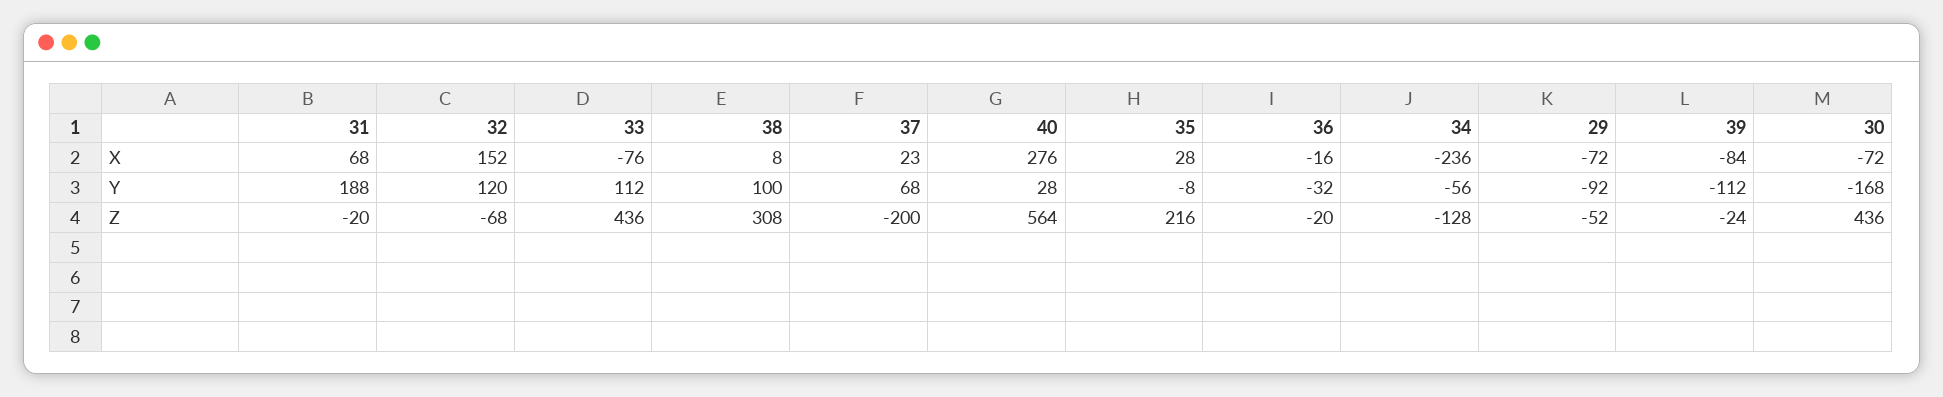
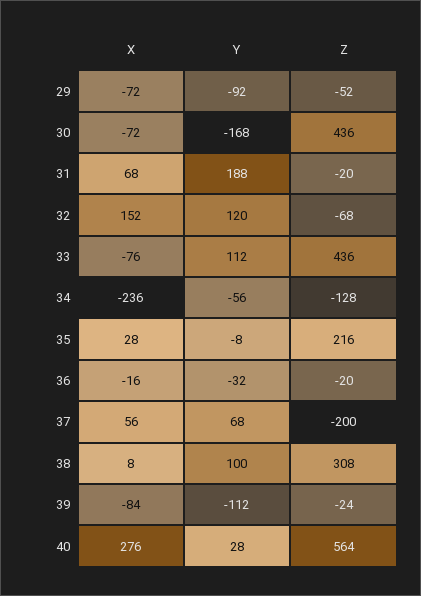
37, X: 23 -> 56

